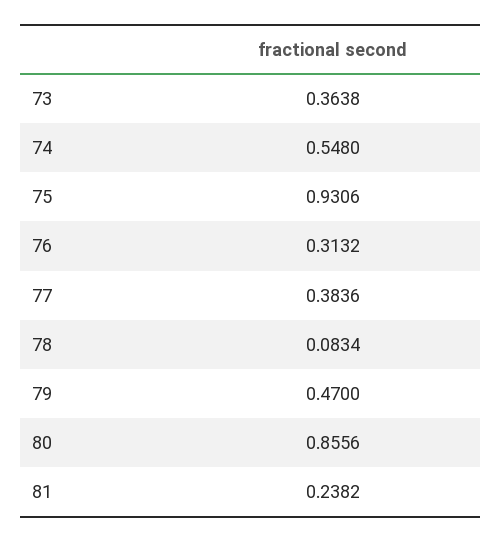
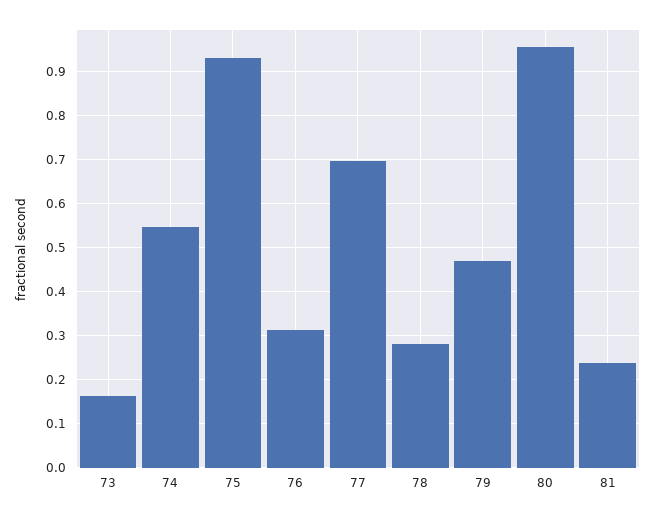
73: 0.3638 -> 0.16
77: 0.3836 -> 0.7
78: 0.0834 -> 0.28
80: 0.8556 -> 0.96

